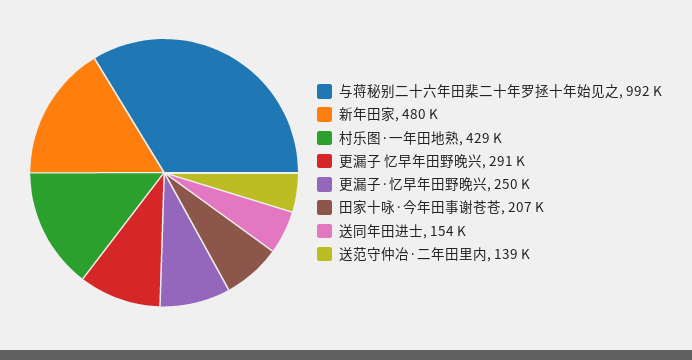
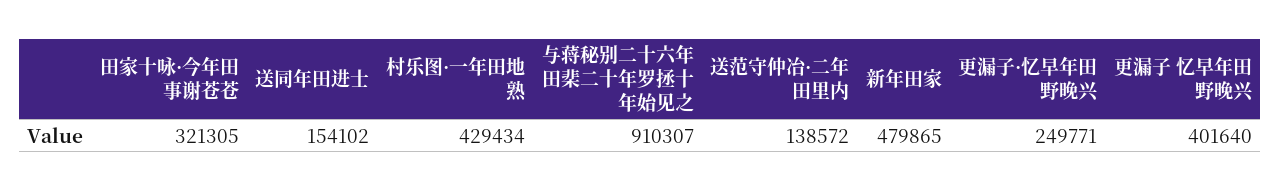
与蒋秘别二十六年田棐二十年罗拯十年始见之: 992000 -> 910307
更漏子 忆早年田野晚兴: 291000 -> 401640
田家十咏·今年田事谢苍苍: 207000 -> 321305

